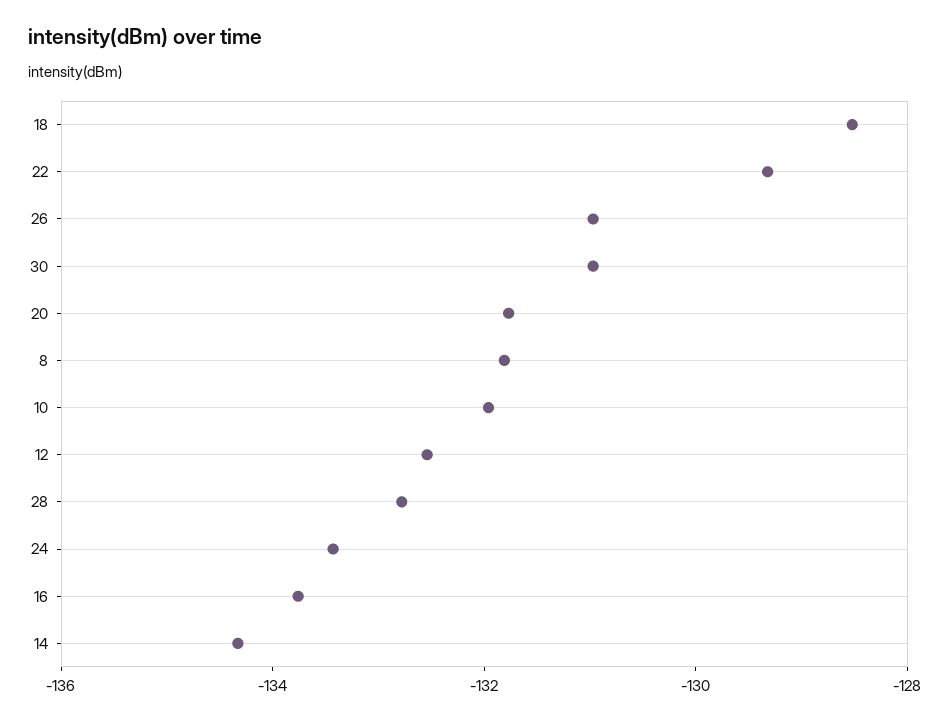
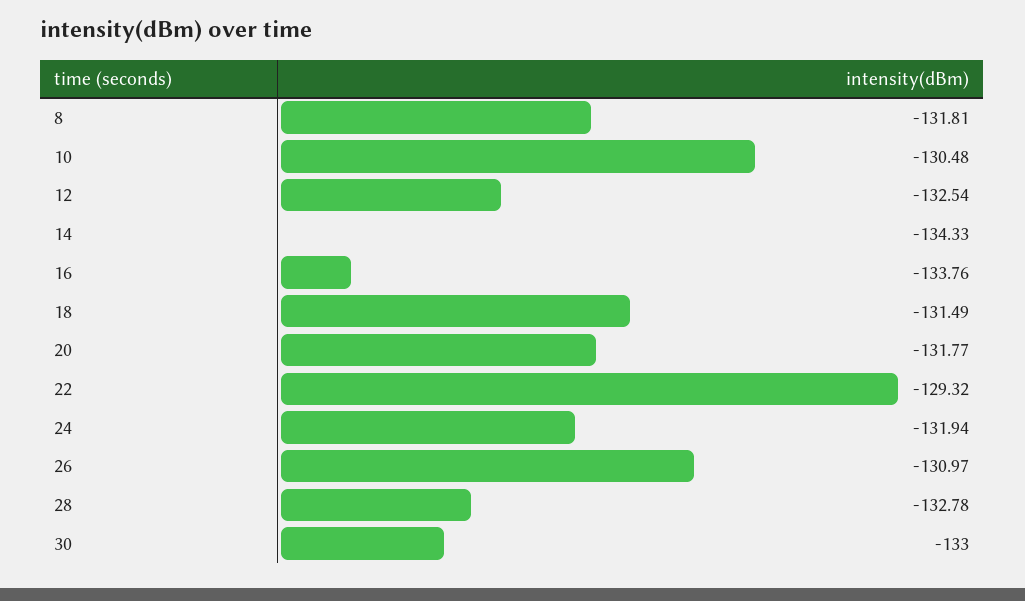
18: -128.5 -> -131.49
30: -131 -> -133
10: -132 -> -130.48
24: -133.5 -> -131.94

